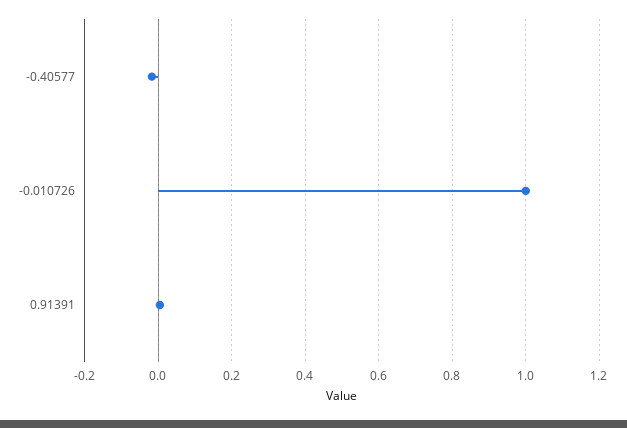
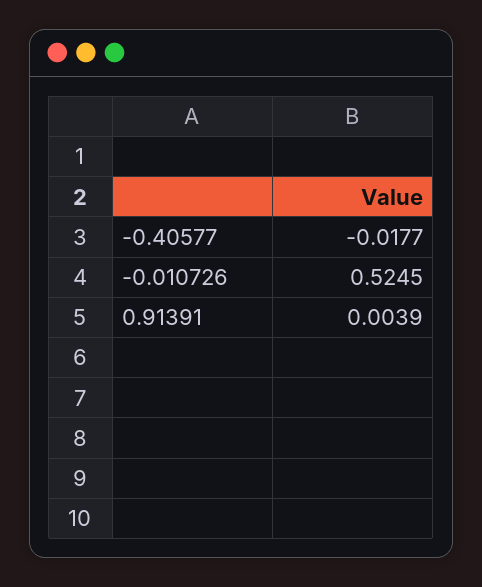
-0.010726: 1 -> 0.5245

